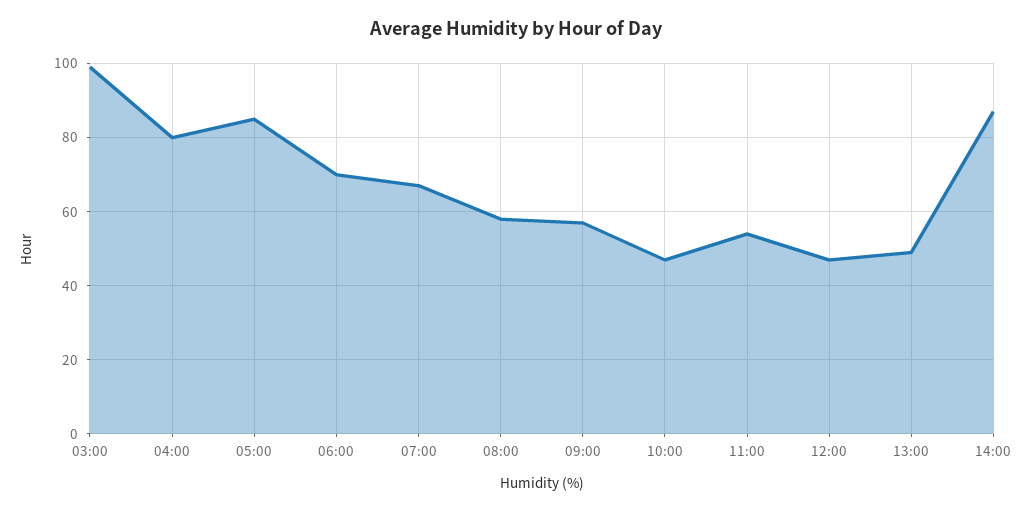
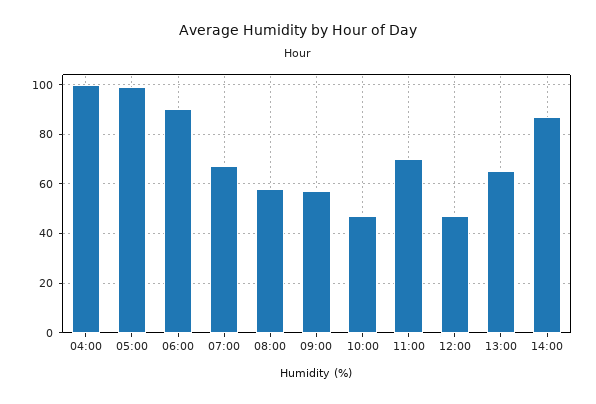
03:00: 100 -> none
04:00: 80 -> 100
05:00: 85 -> 100
06:00: 70 -> 90
11:00: 55 -> 70
13:00: 50 -> 65

